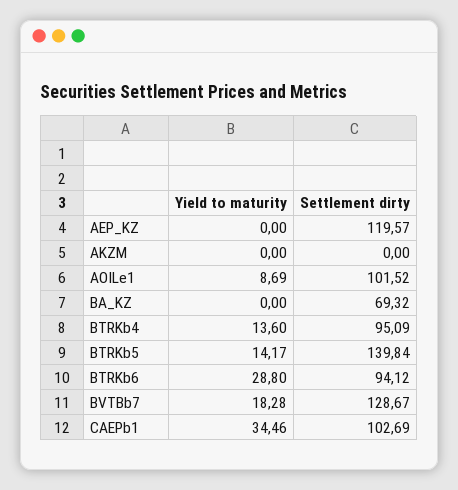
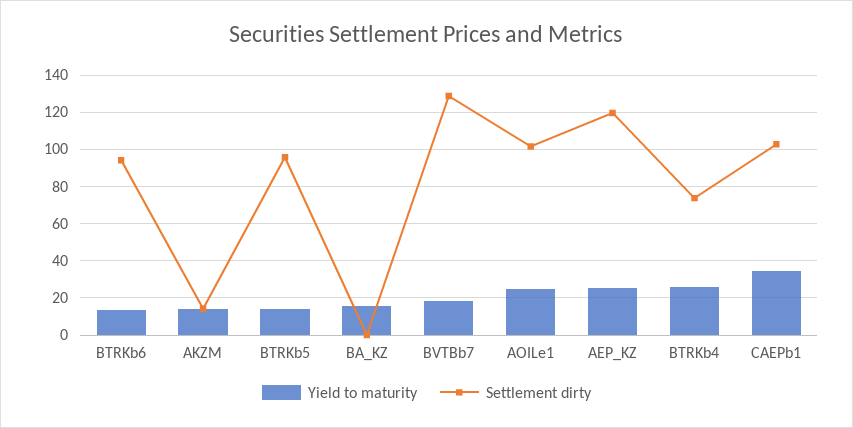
Yield to maturity, AEP_KZ: 0 -> 25
Yield to maturity, AKZM: 0 -> 15
Settlement dirty, AKZM: 0 -> 15
Yield to maturity, AOILe1: 8.69 -> 25
Yield to maturity, BA_KZ: 0 -> 15
Settlement dirty, BA_KZ: 69.32 -> 0
Yield to maturity, BTRKb4: 13.6 -> 25
Settlement dirty, BTRKb4: 95.09 -> 75
Settlement dirty, BTRKb5: 139.84 -> 95
Yield to maturity, BTRKb6: 28.8 -> 15

